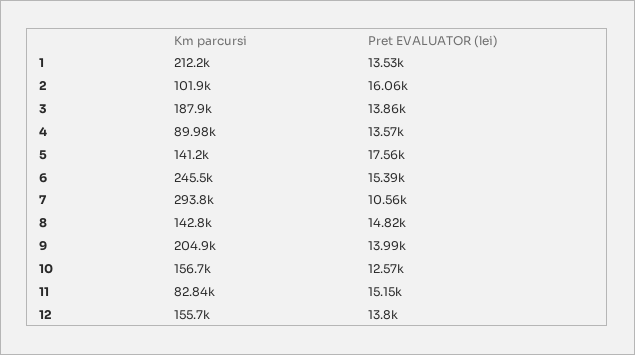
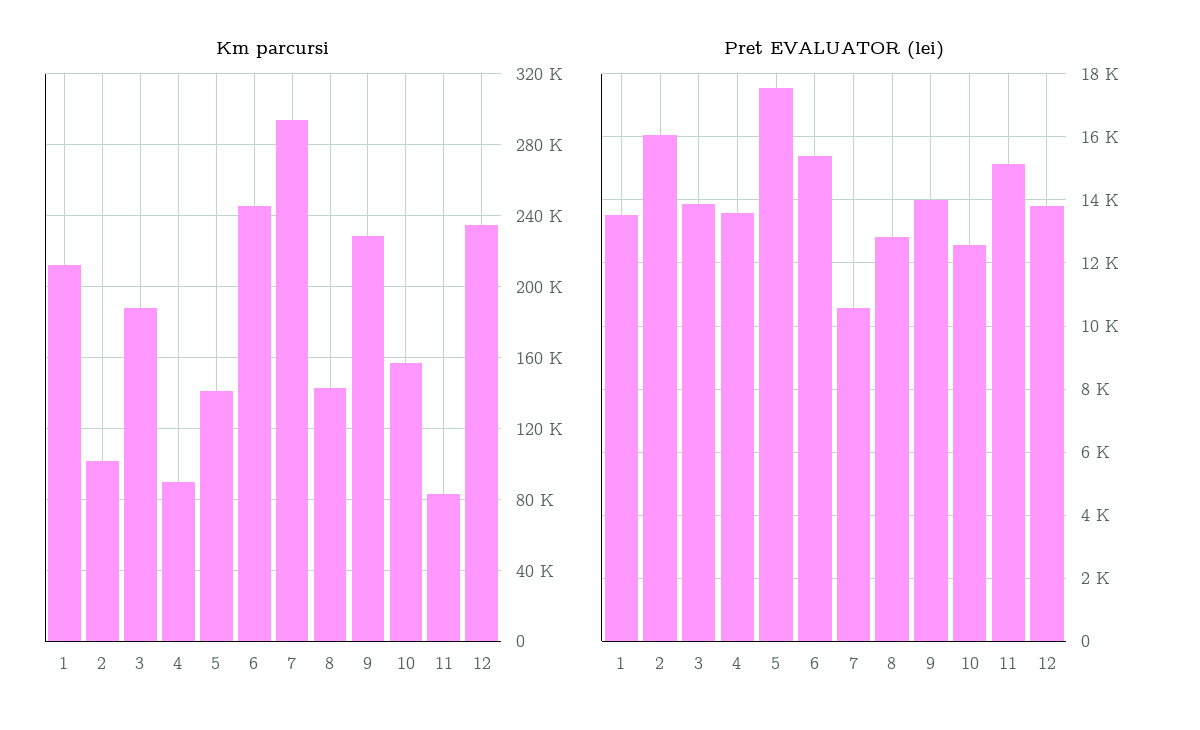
Pret EVALUATOR (lei), 8: 14820 -> 12800
Km parcursi, 9: 204900 -> 230000
Km parcursi, 12: 155700 -> 235000

